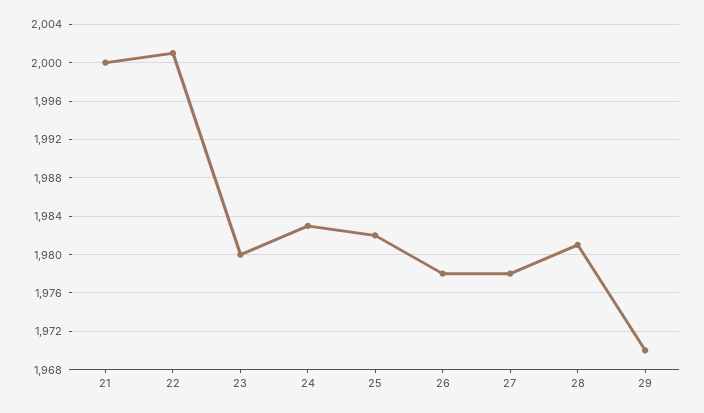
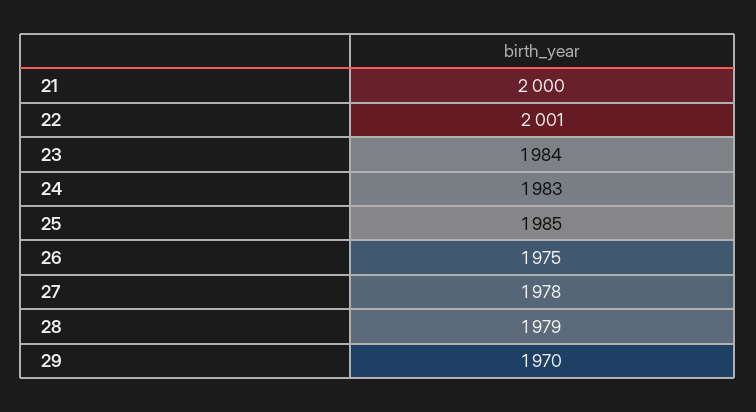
23: 1980 -> 1984
25: 1982 -> 1985
26: 1978 -> 1975
28: 1981 -> 1979

